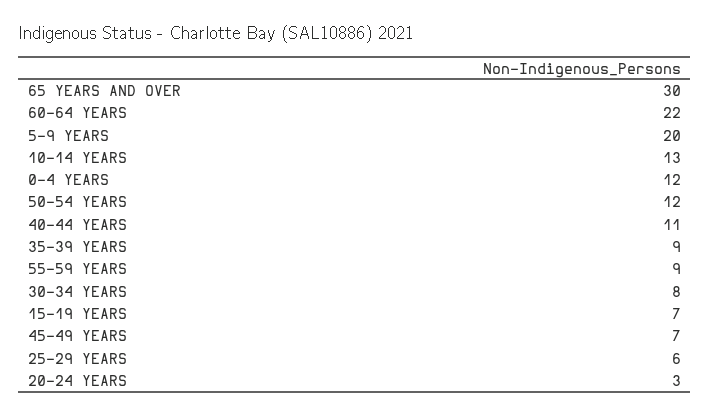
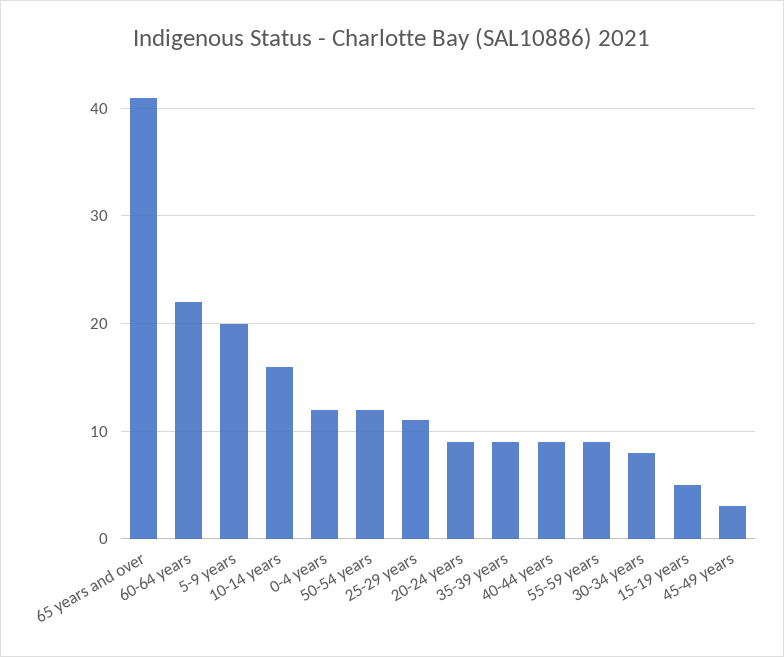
65 YEARS AND OVER: 30 -> 41
10-14 YEARS: 13 -> 16
40-44 YEARS: 11 -> 9
15-19 YEARS: 7 -> 5
45-49 YEARS: 7 -> 3
25-29 YEARS: 6 -> 11
20-24 YEARS: 3 -> 9

